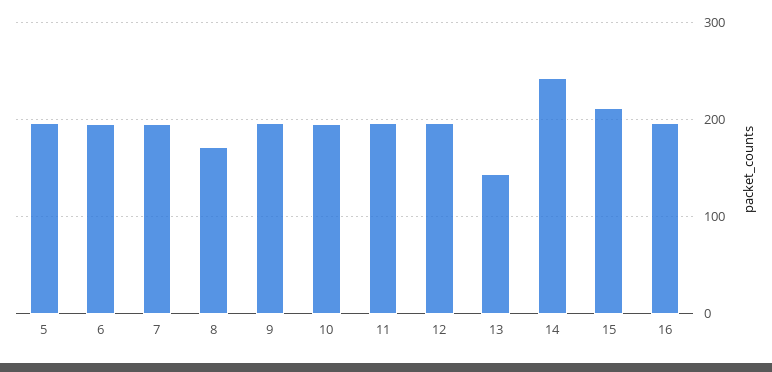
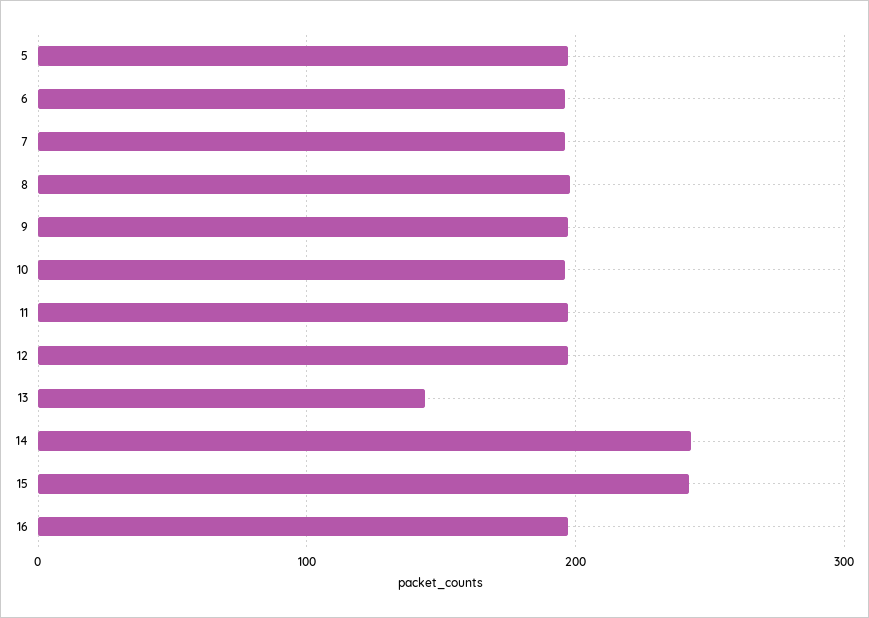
8: 170 -> 200
15: 210 -> 240

